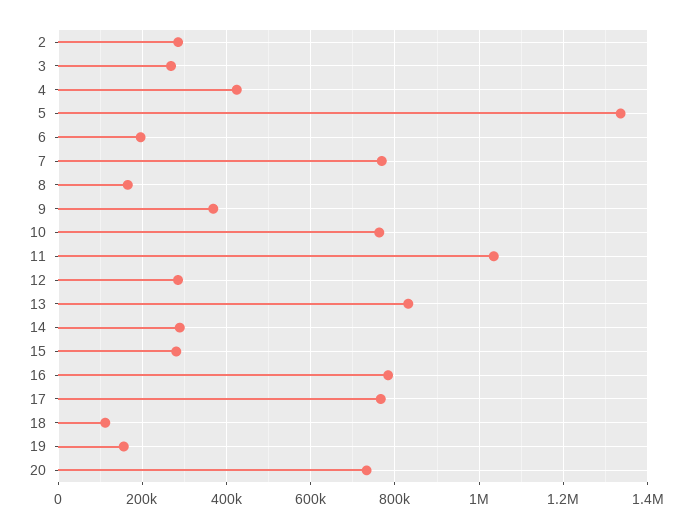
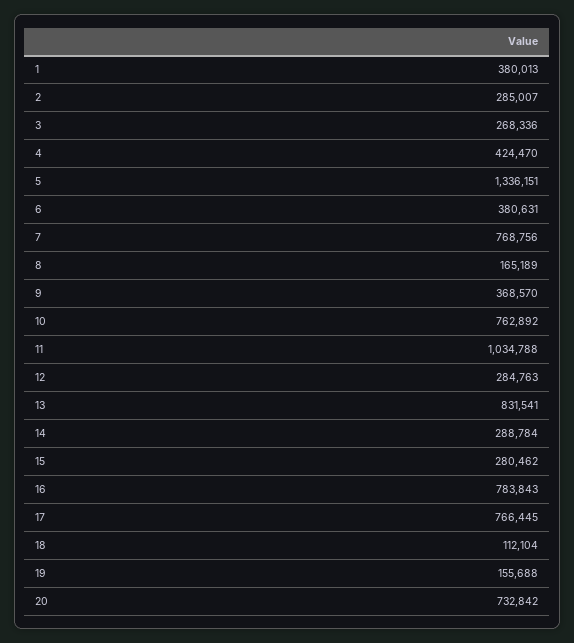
6: 200000 -> 380631
1: none -> 380013

